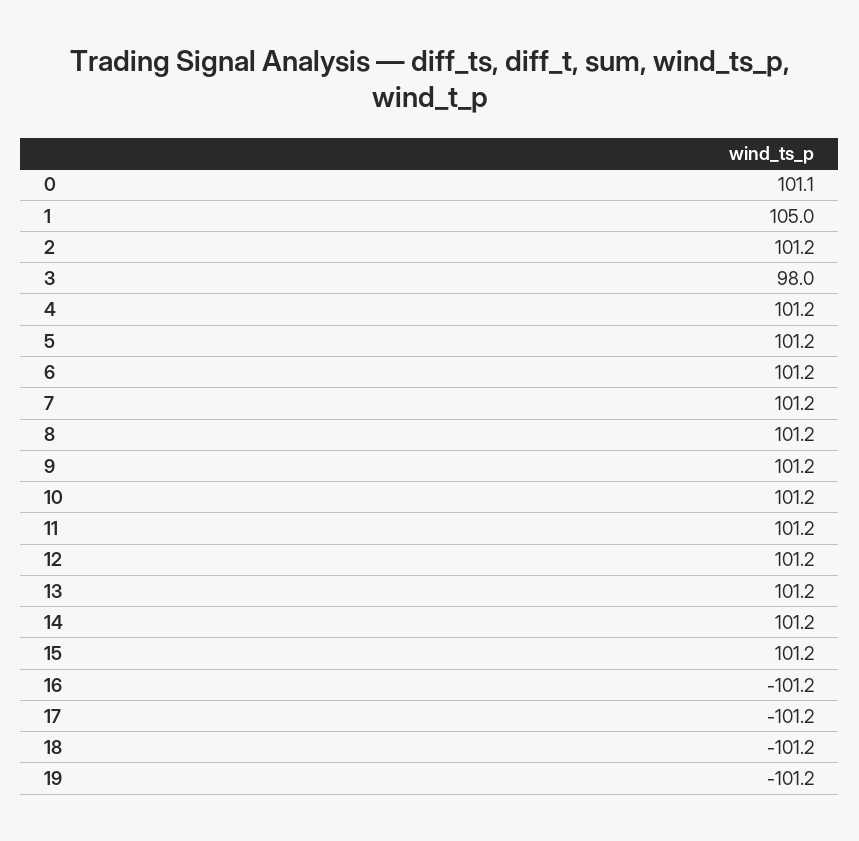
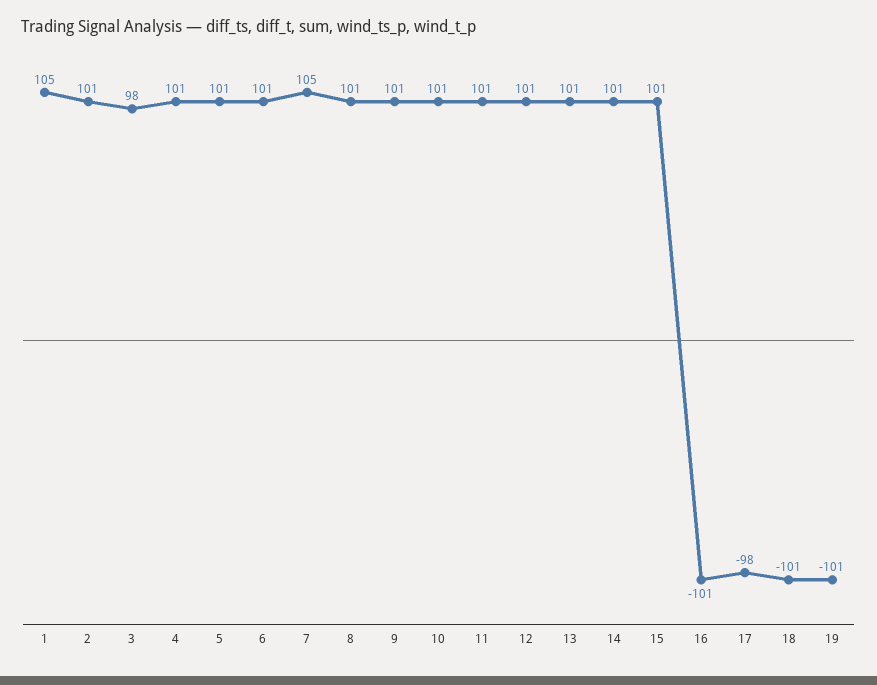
0: 101.1 -> none
7: 101.2 -> 105
17: -101.2 -> -98

